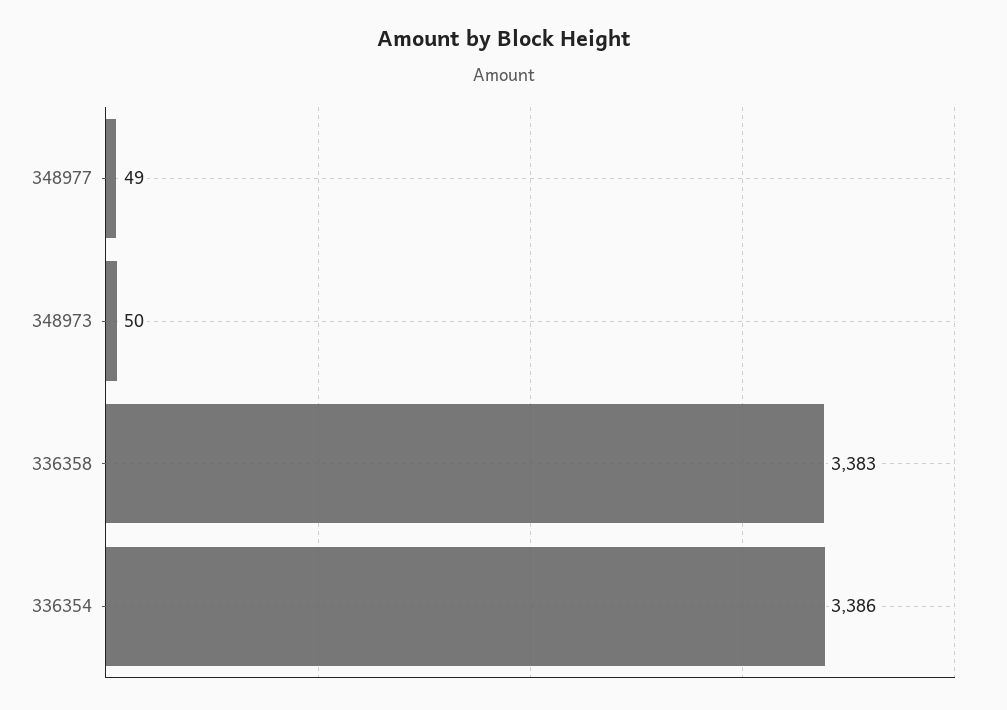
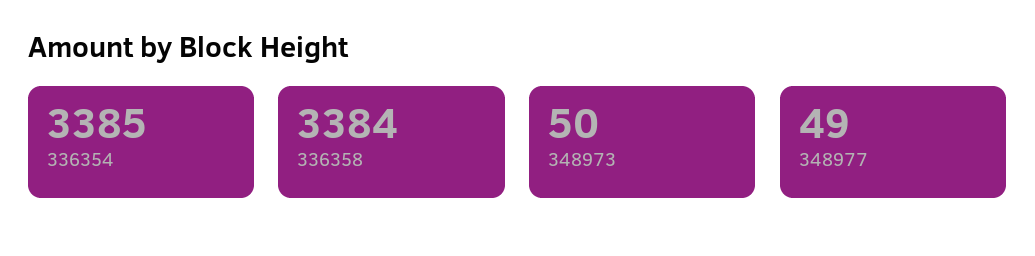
336358: 3383 -> 3384
336354: 3386 -> 3385

